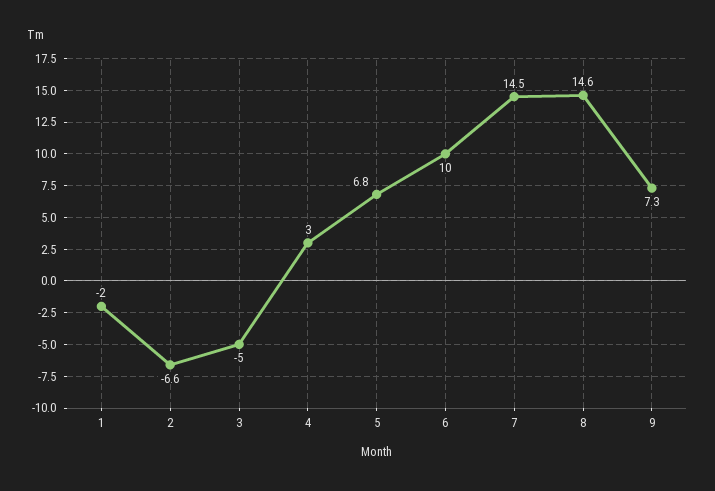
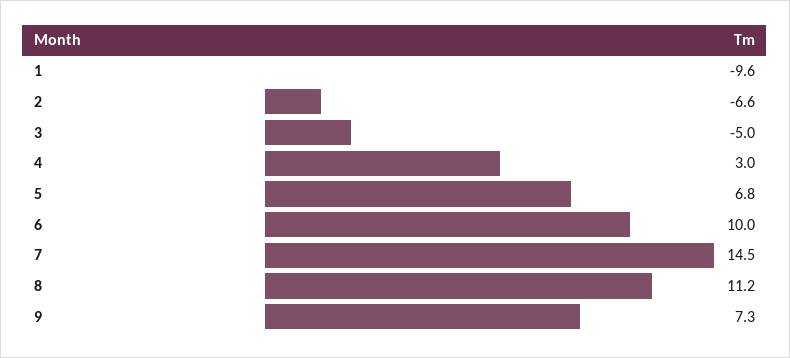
1: -2 -> -9.6
8: 14.6 -> 11.2

